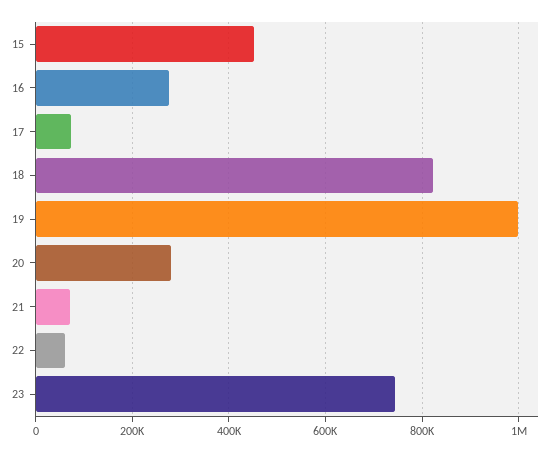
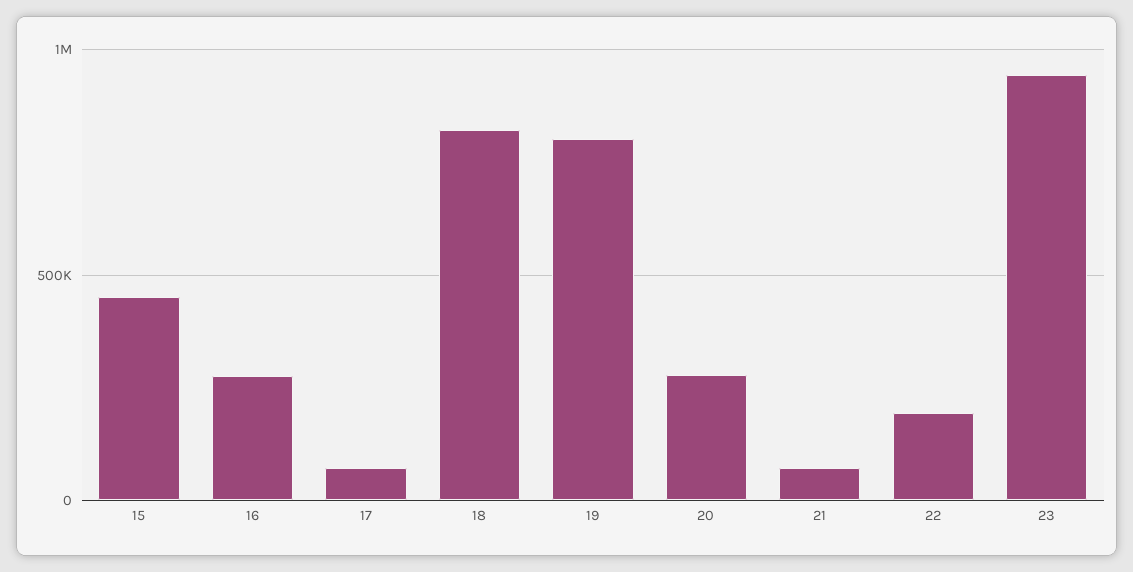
19: 1000000 -> 800000
22: 60000 -> 200000
23: 740000 -> 950000

